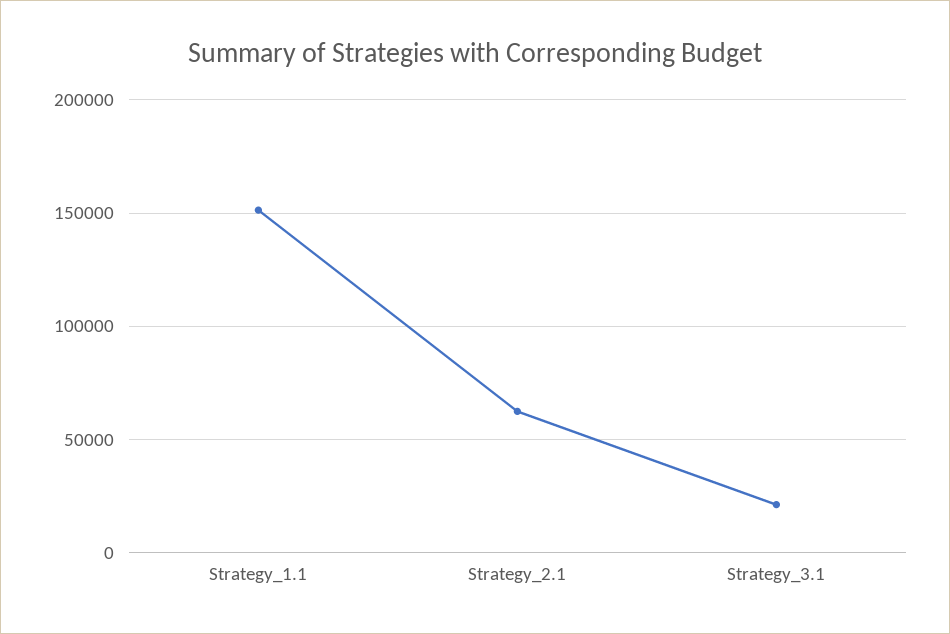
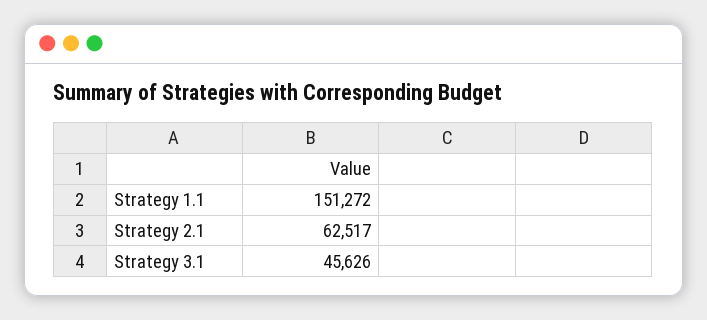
Strategy_3.1: 20000 -> 45626

